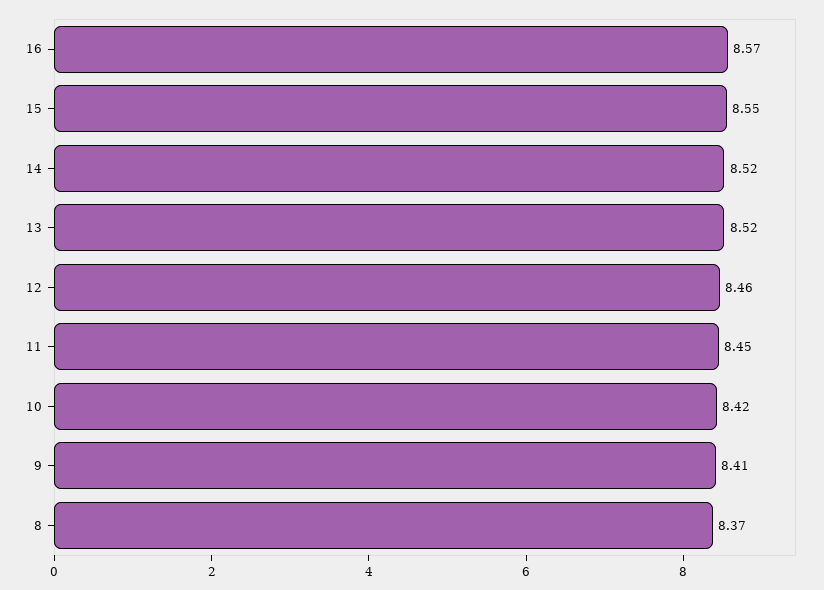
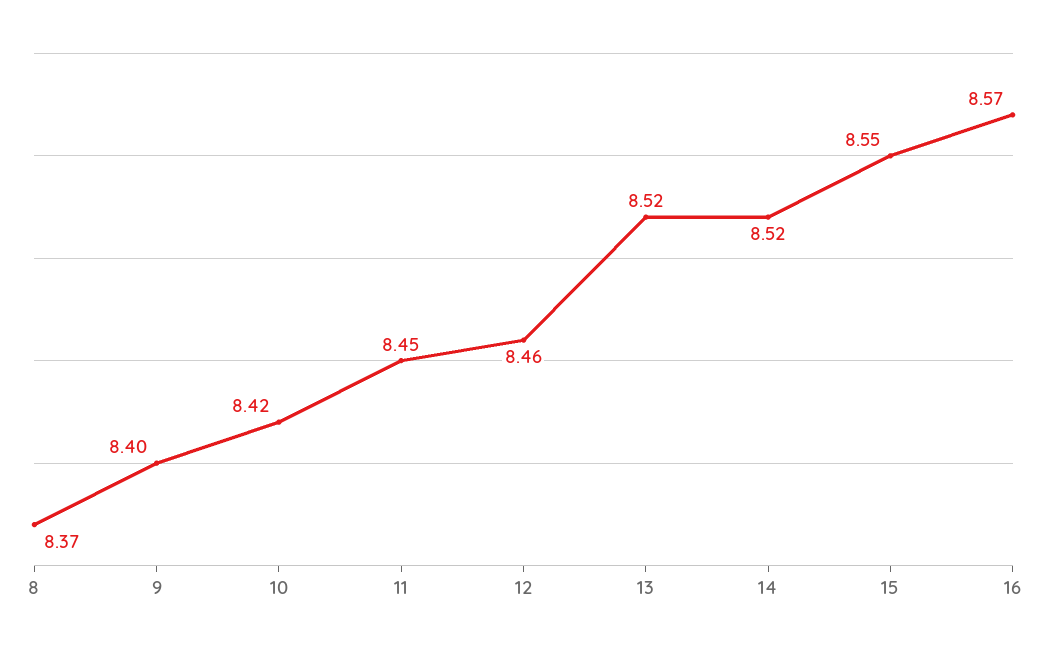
9: 8.41 -> 8.4

